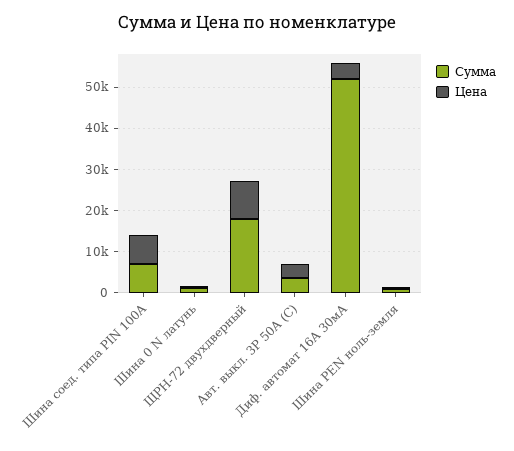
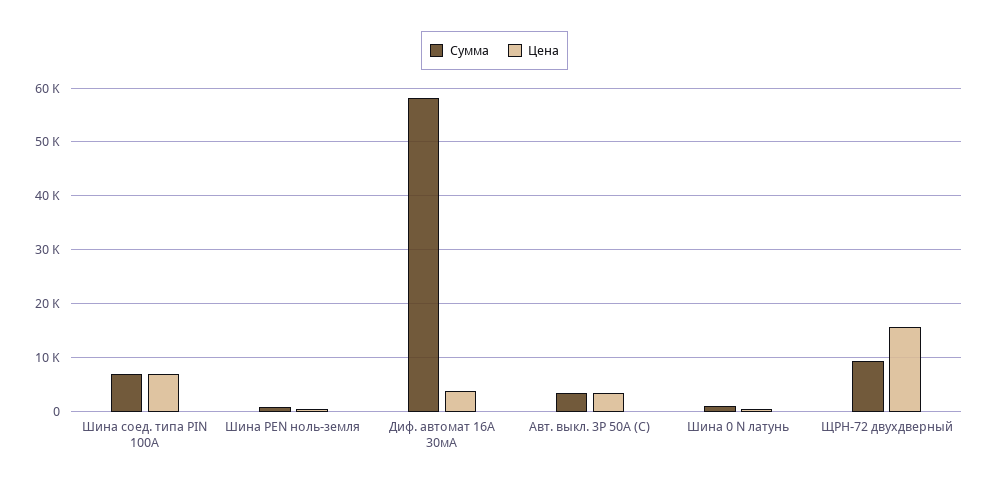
Сумма, ЩРН-72 двухдверный: 18000 -> 10000
Цена, ЩРН-72 двухдверный: 10000 -> 16000
Сумма, Диф. автомат 16А 30мА: 52000 -> 58000

